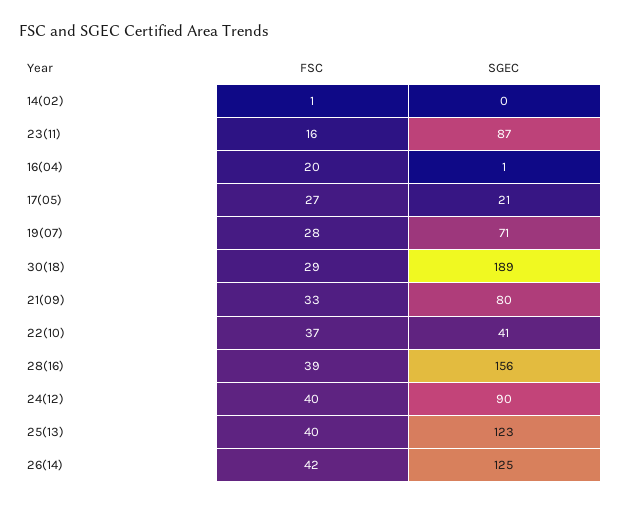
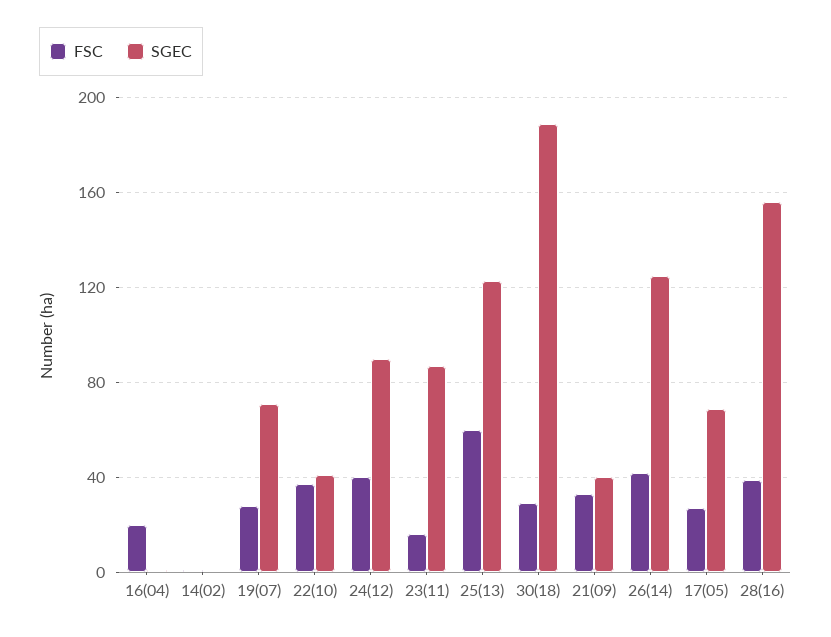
SGEC, 17(05): 21 -> 70
SGEC, 21(09): 80 -> 40
FSC, 25(13): 40 -> 60

